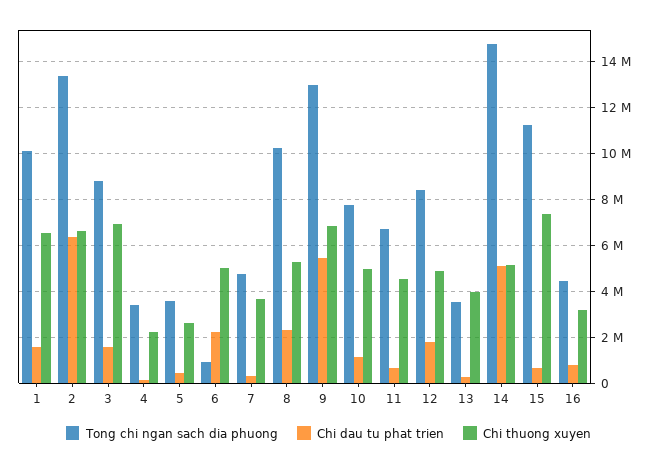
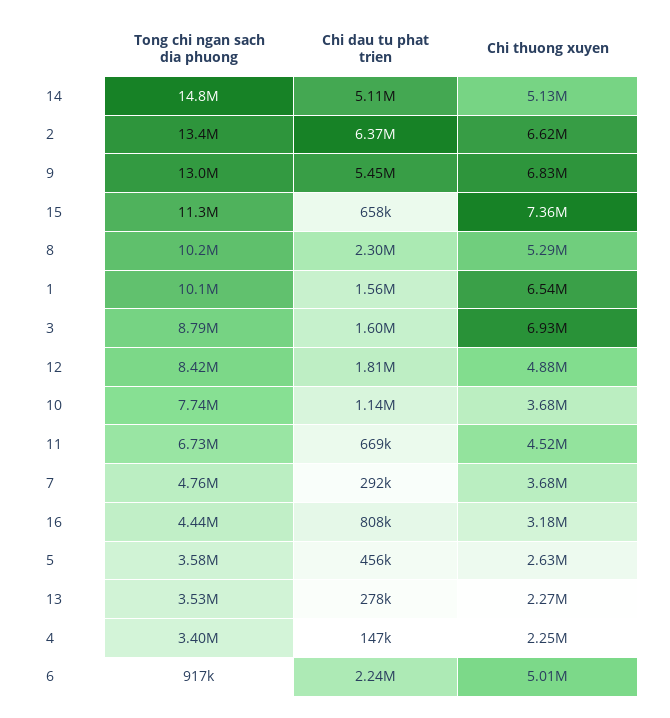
Chi thuong xuyen, 10: 5000000 -> 3680000
Chi thuong xuyen, 13: 4000000 -> 2270000

